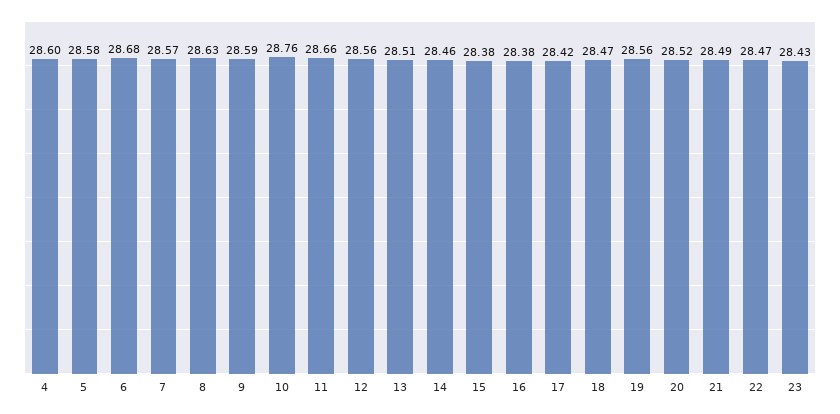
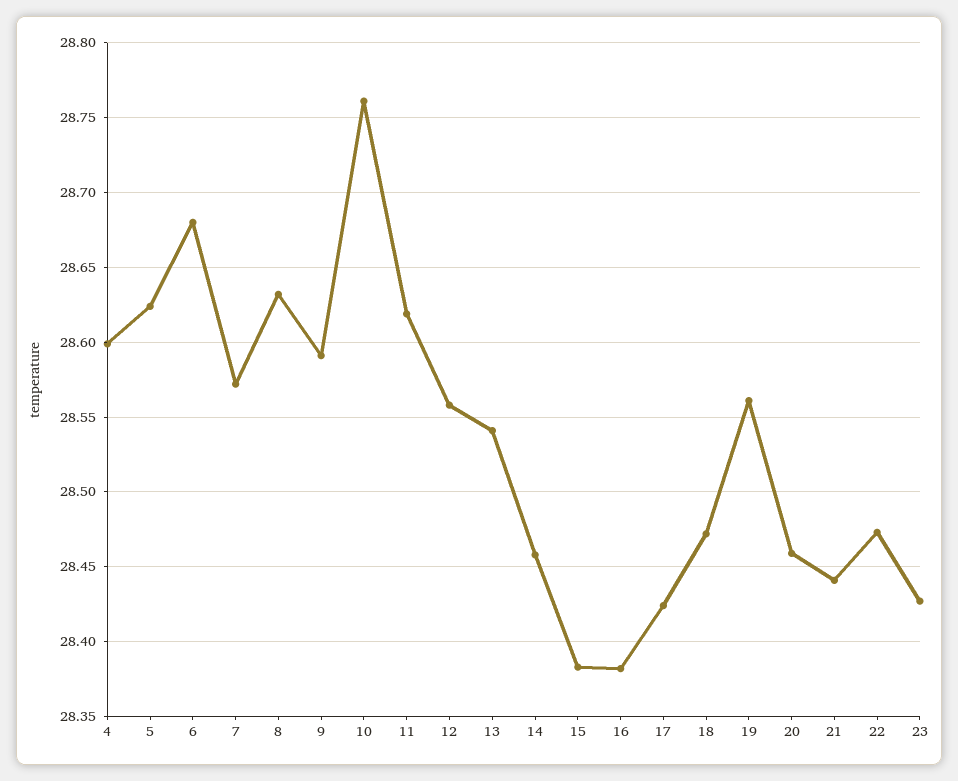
5: 28.58 -> 28.625
11: 28.66 -> 28.62
13: 28.51 -> 28.54
20: 28.52 -> 28.46
21: 28.49 -> 28.44

